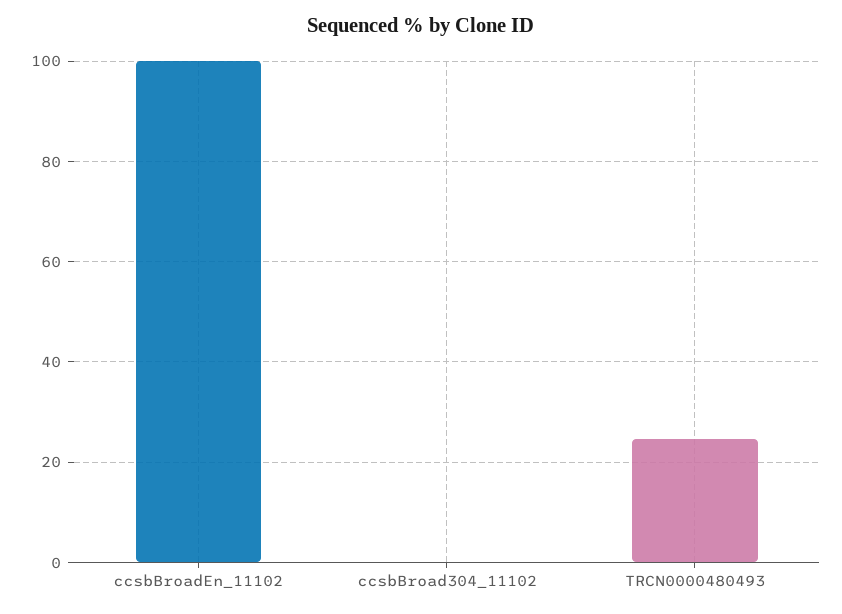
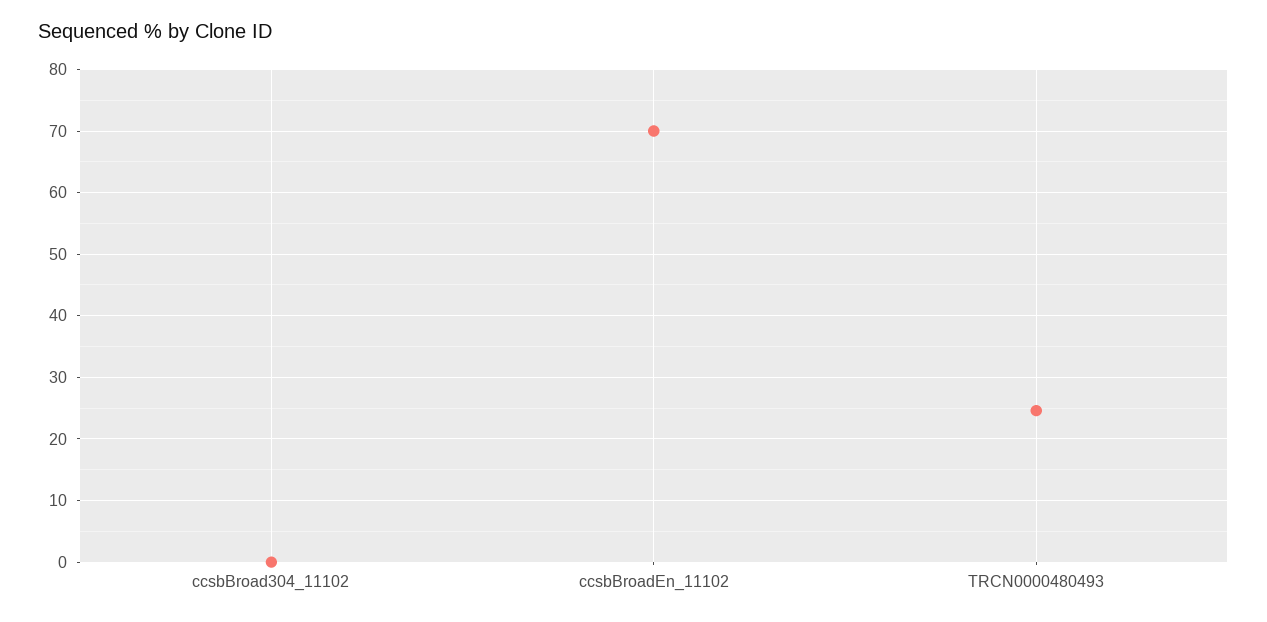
ccsbBroadEn_11102: 100 -> 70

